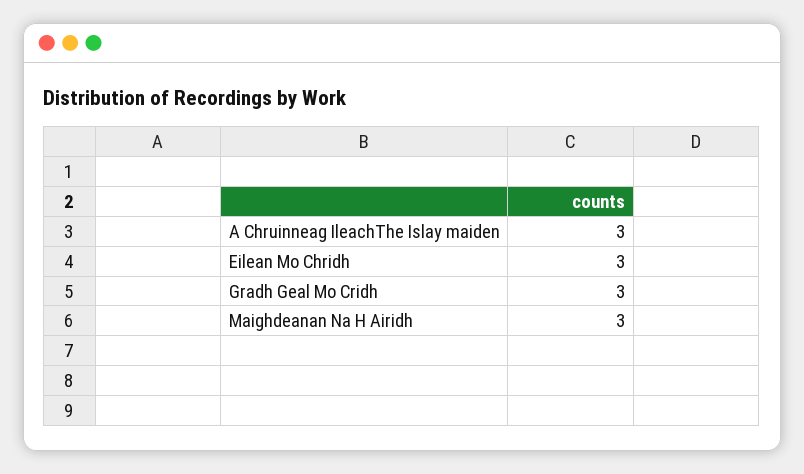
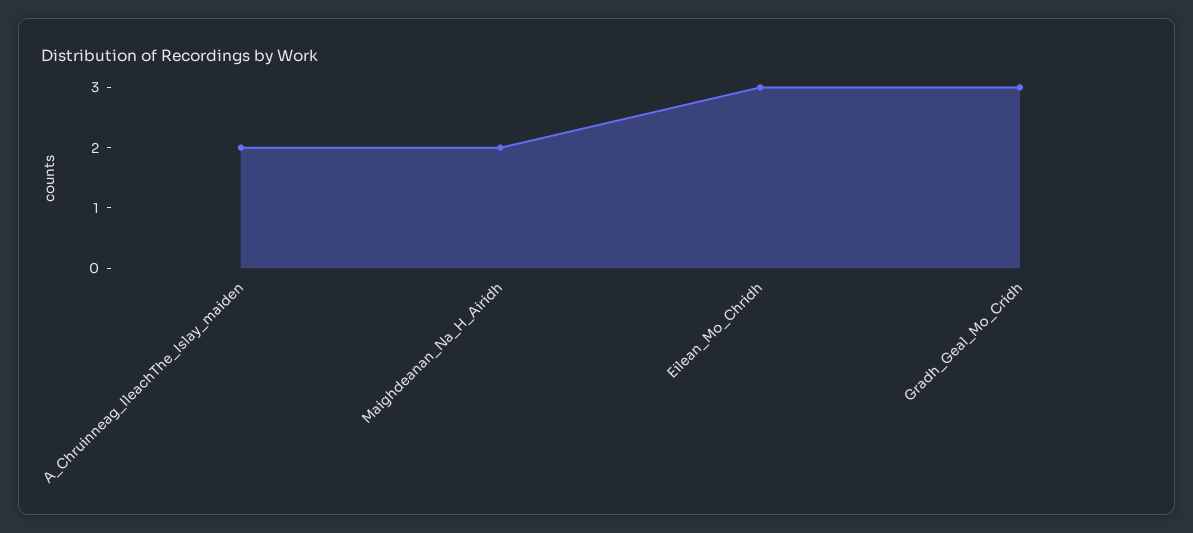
A Chruinneag IleachThe Islay maiden: 3 -> 2
Maighdeanan Na H Airidh: 3 -> 2

